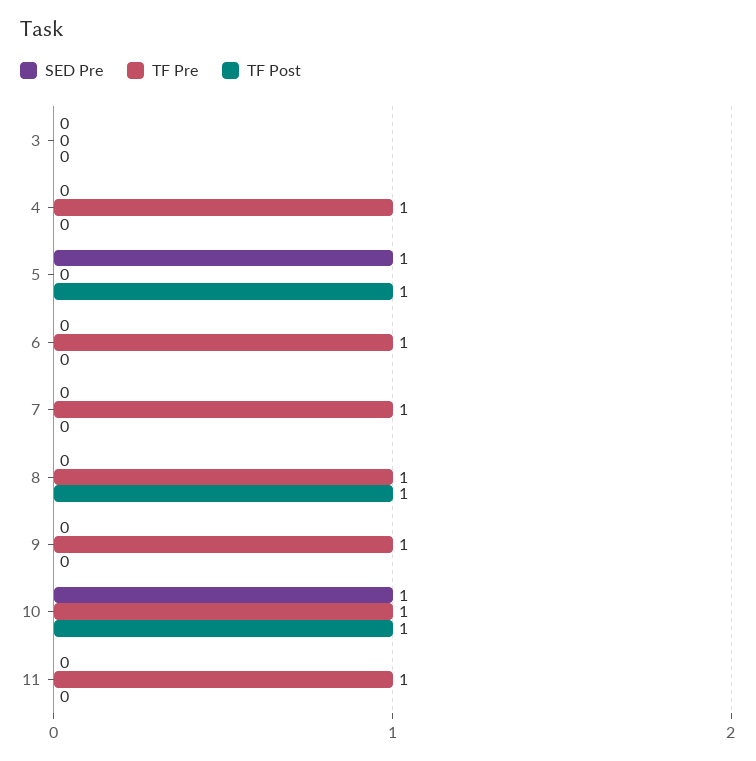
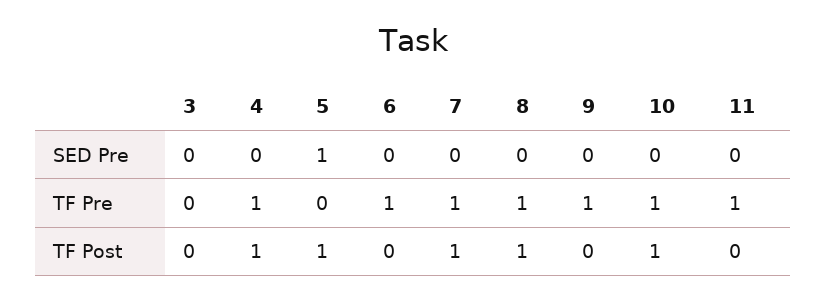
TF Post, 4: 0 -> 1
TF Post, 7: 0 -> 1
SED Pre, 10: 1 -> 0

